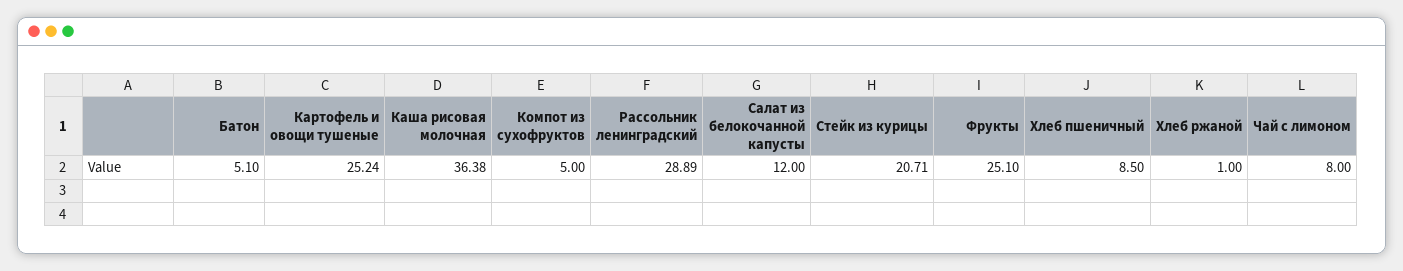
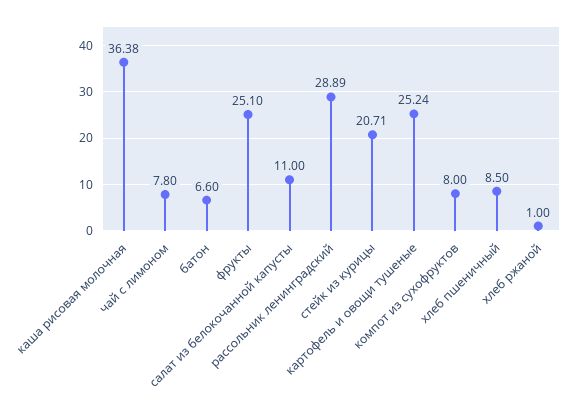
Батон: 5.1 -> 6.6
Компот из сухофруктов: 5 -> 8
Салат из белокочанной капусты: 12 -> 11
Чай с лимоном: 8 -> 7.8

